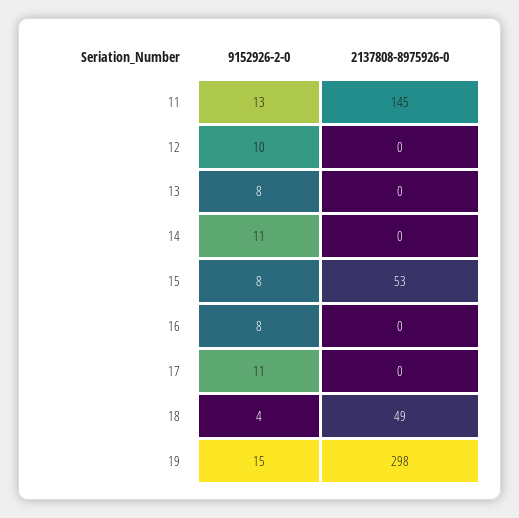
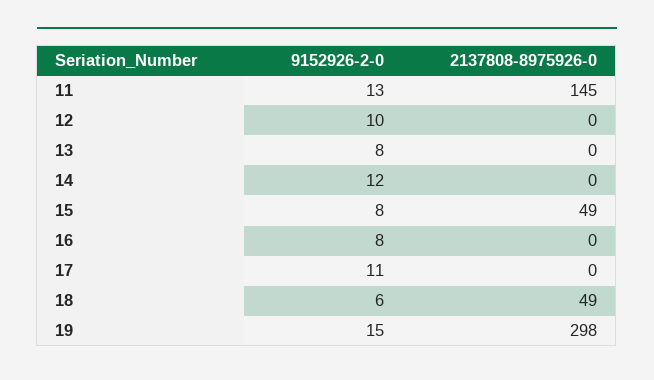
9152926-2-0, 14: 11 -> 12
2137808-8975926-0, 15: 53 -> 49
9152926-2-0, 18: 4 -> 6

